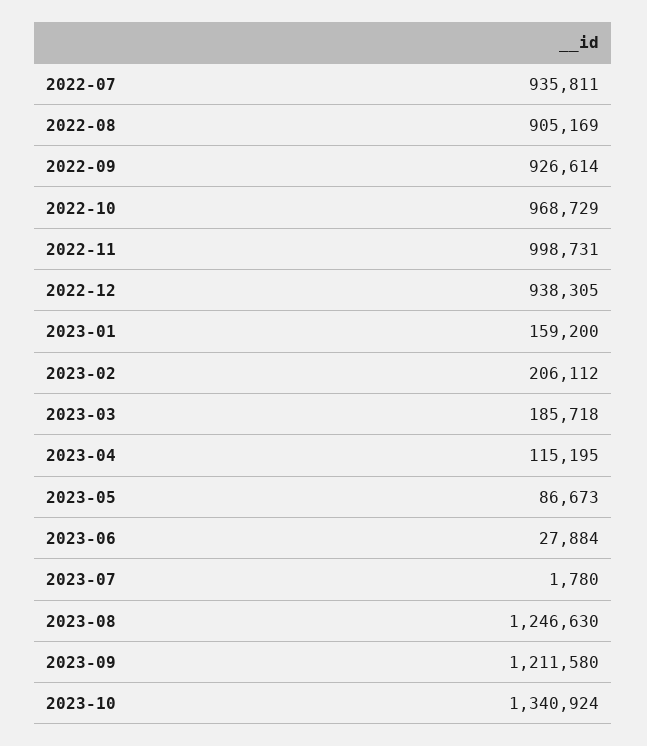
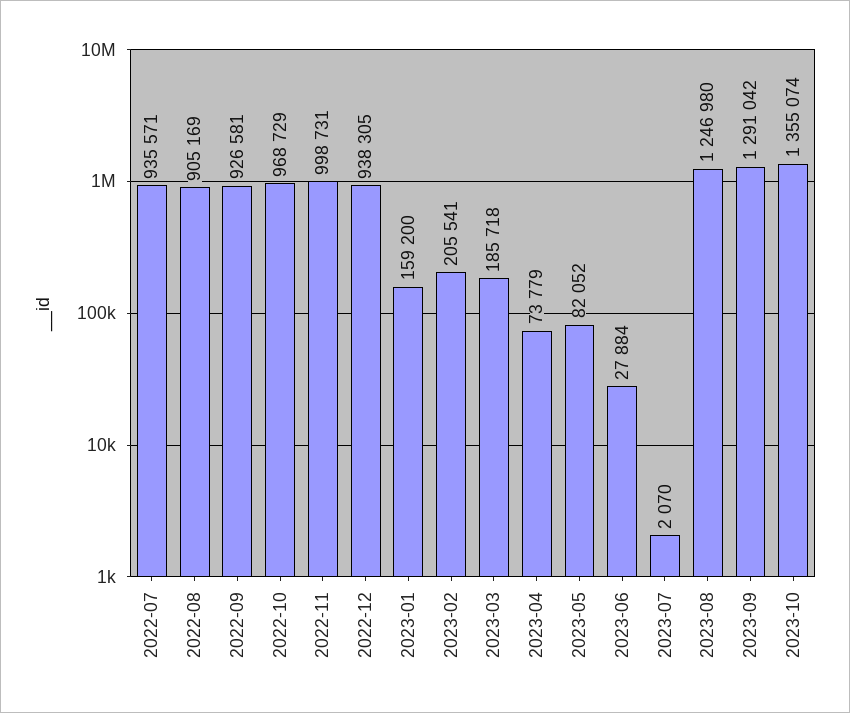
2022-07: 935811 -> 935571
2022-09: 926614 -> 926581
2023-02: 206112 -> 205541
2023-04: 115195 -> 73779
2023-05: 86673 -> 82052
2023-07: 1780 -> 2070
2023-08: 1246630 -> 1246980
2023-09: 1211580 -> 1291042
2023-10: 1340924 -> 1355074

